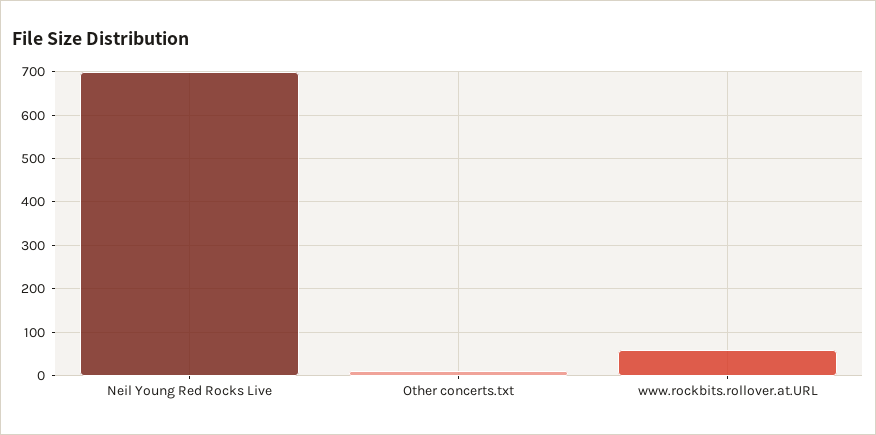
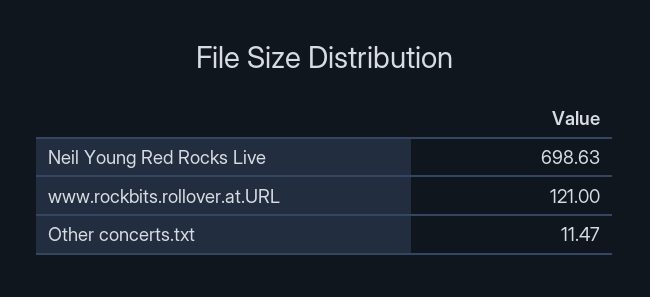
www.rockbits.rollover.at.URL: 60 -> 121

